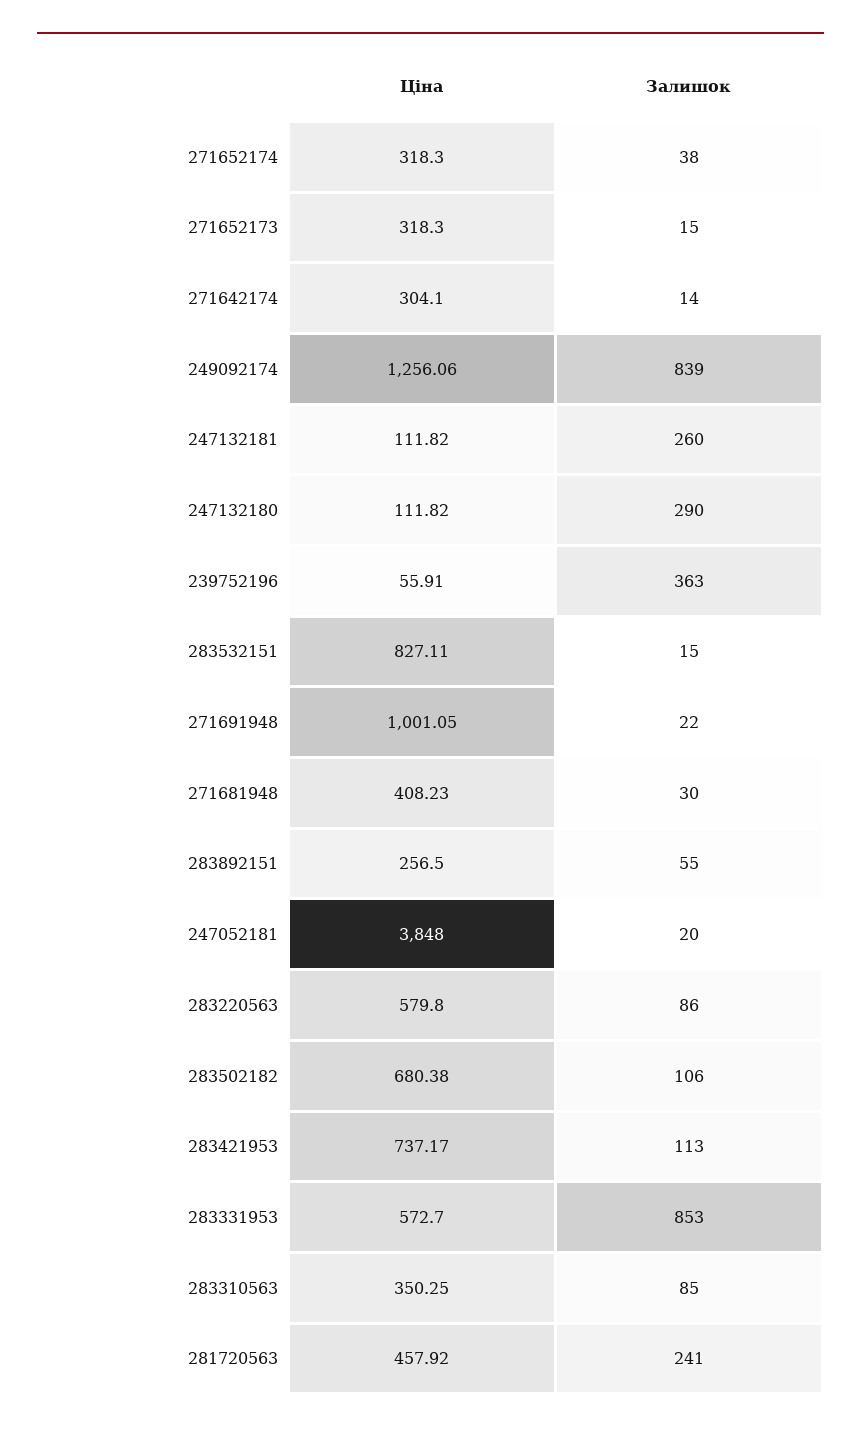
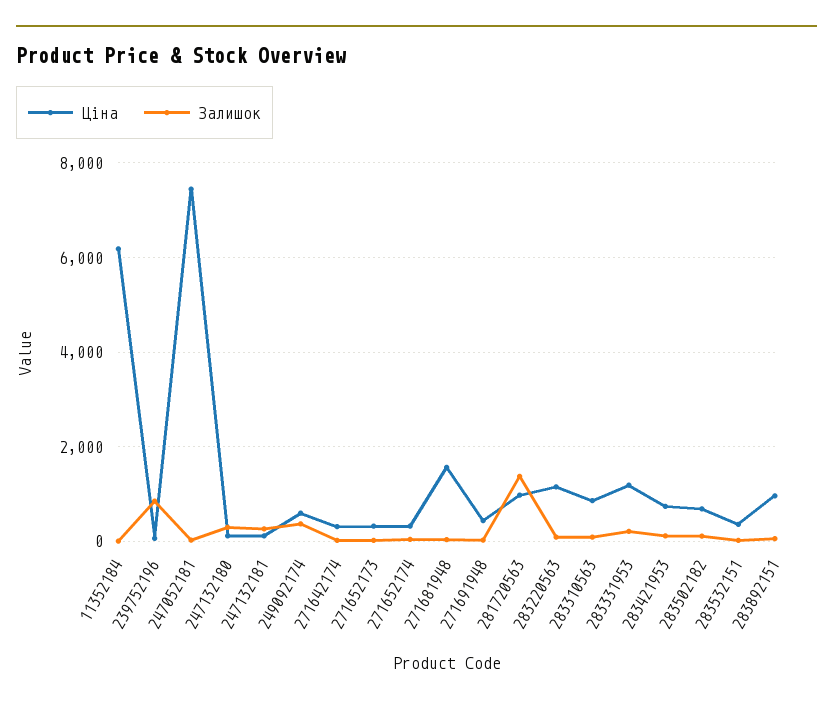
Ціна, 249092174: 1256.06 -> 600
Залишок, 249092174: 839 -> 400
Залишок, 239752196: 363 -> 800
Ціна, 283532151: 827.11 -> 400
Ціна, 271691948: 1001.05 -> 400
Ціна, 271681948: 408.23 -> 1600
Ціна, 283892151: 256.5 -> 1000
Ціна, 247052181: 3848 -> 7400
Ціна, 283220563: 579.8 -> 1200
Ціна, 283331953: 572.7 -> 1200
Залишок, 283331953: 853 -> 200
Ціна, 283310563: 350.25 -> 800
Ціна, 281720563: 457.92 -> 1000
Залишок, 281720563: 241 -> 1400
Ціна, 11352184: none -> 6200
Залишок, 11352184: none -> 0

